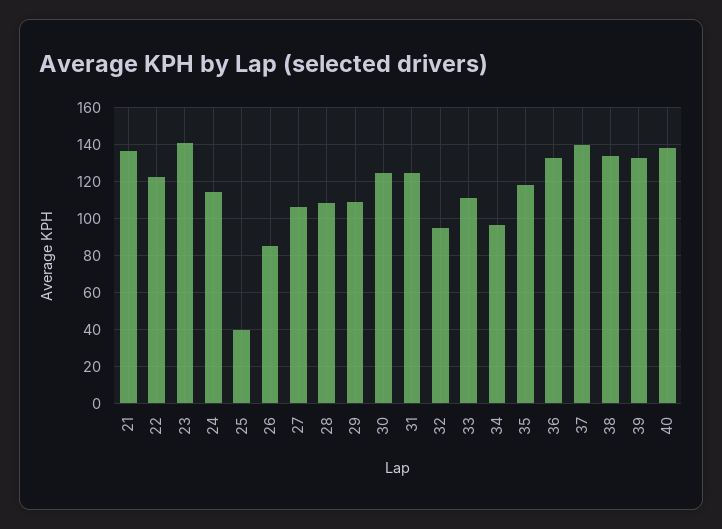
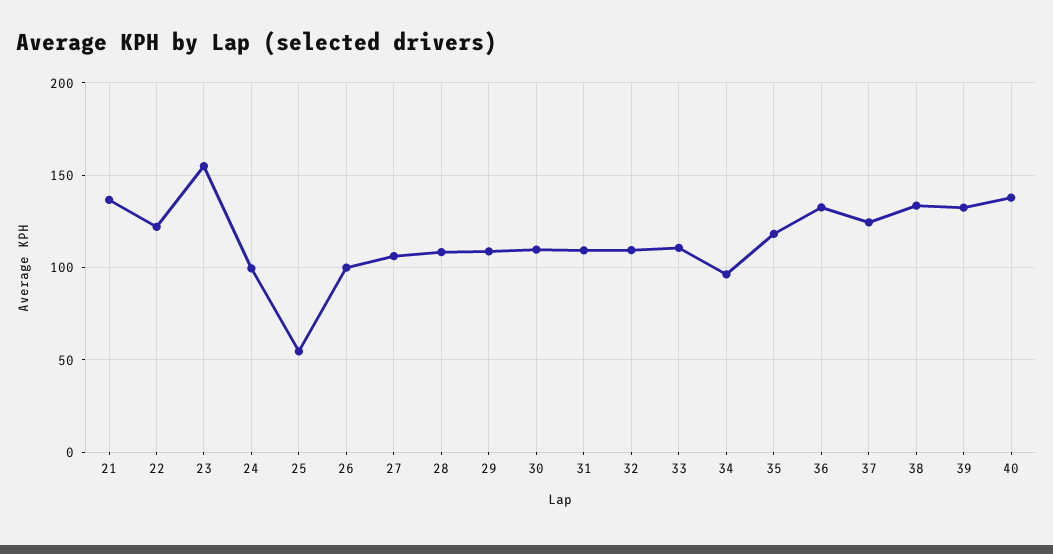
23: 140 -> 155
24: 115 -> 100
25: 40 -> 55
26: 85 -> 100
30: 125 -> 110
31: 125 -> 110
32: 95 -> 110
37: 140 -> 125

